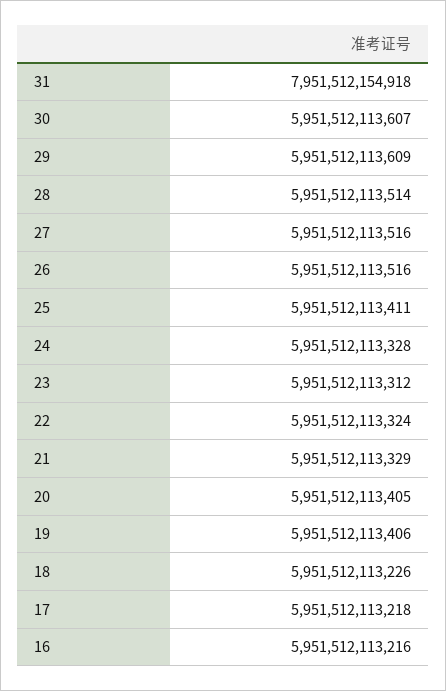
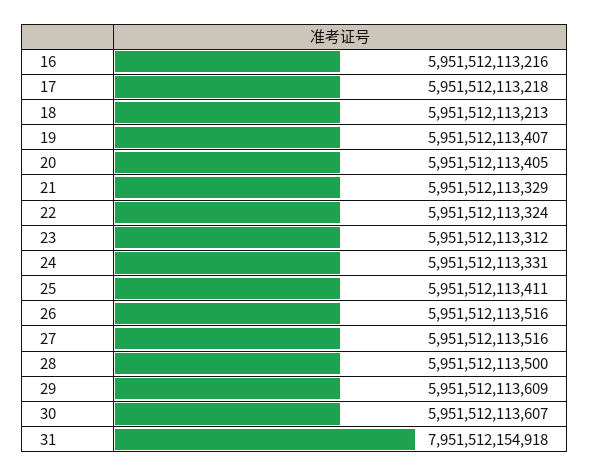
28: 5951512113514 -> 5951512113500
24: 5951512113328 -> 5951512113331
19: 5951512113406 -> 5951512113407
18: 5951512113226 -> 5951512113213

